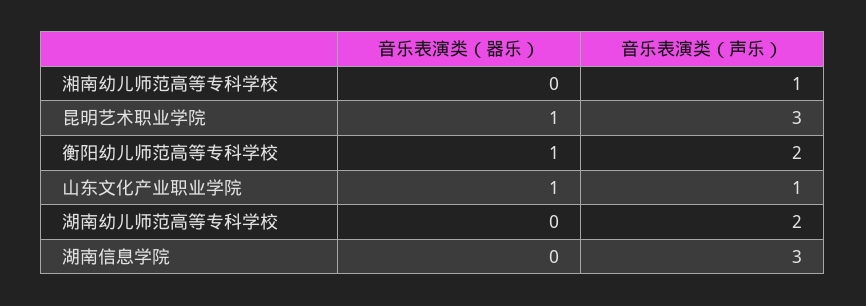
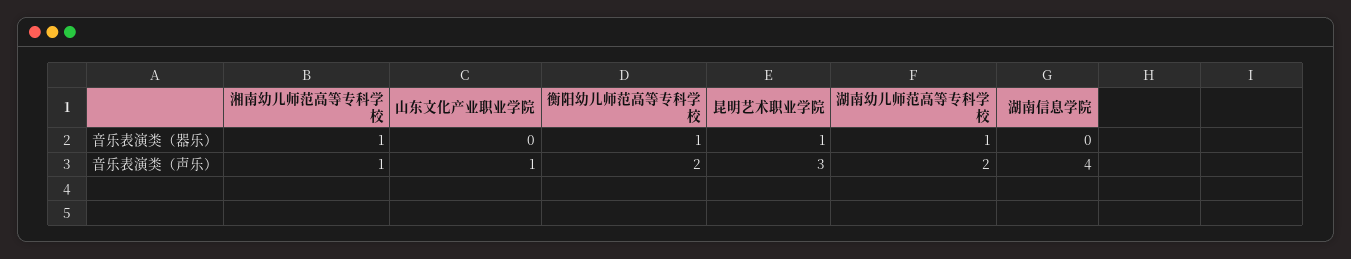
音乐表演类（器乐）, 湘南幼儿师范高等专科学校: 0 -> 1
音乐表演类（器乐）, 山东文化产业职业学院: 1 -> 0
音乐表演类（器乐）, 湖南幼儿师范高等专科学校: 0 -> 1
音乐表演类（声乐）, 湖南信息学院: 3 -> 4

